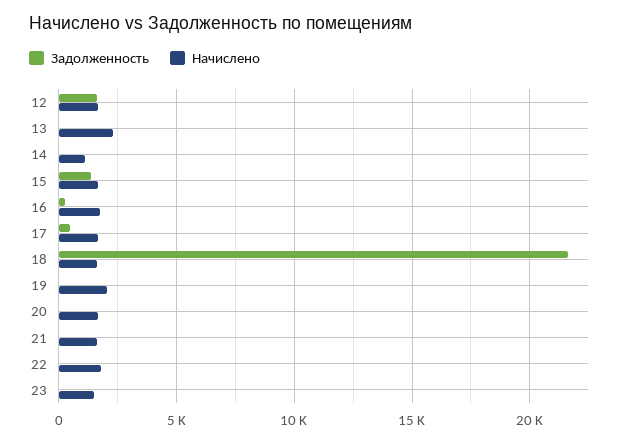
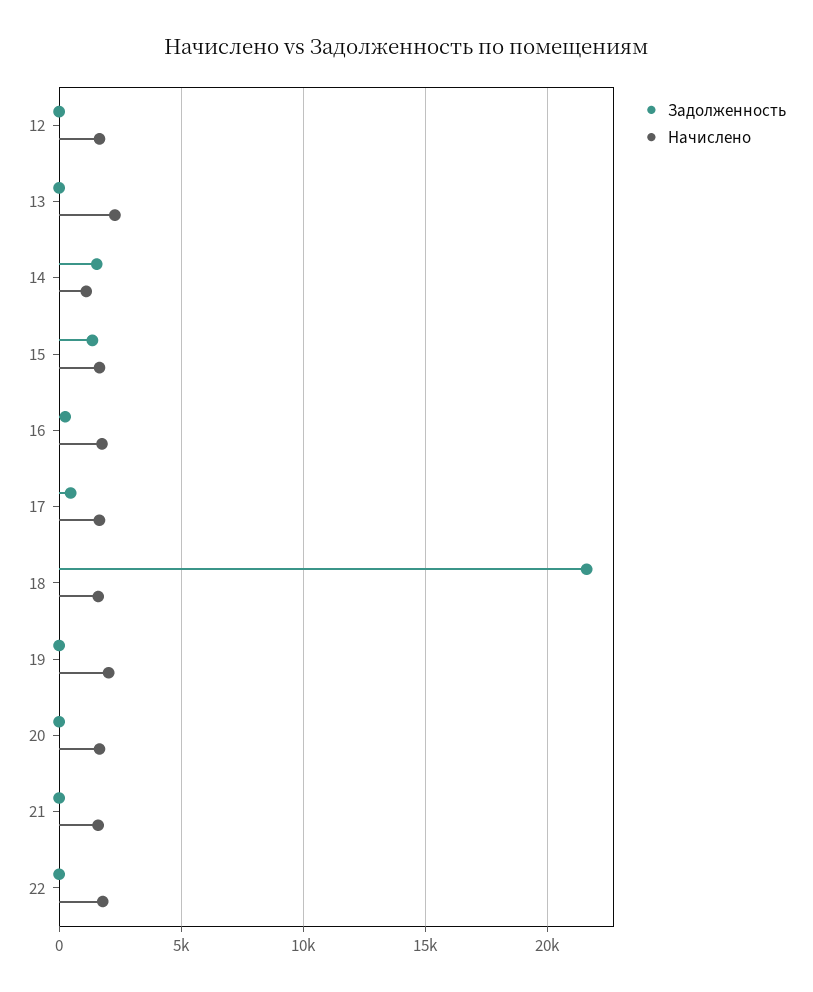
Задолженность, 12: 1500 -> 0
Задолженность, 14: 0 -> 1500
Задолженность, 23: 0 -> none
Начислено, 23: 1500 -> none

